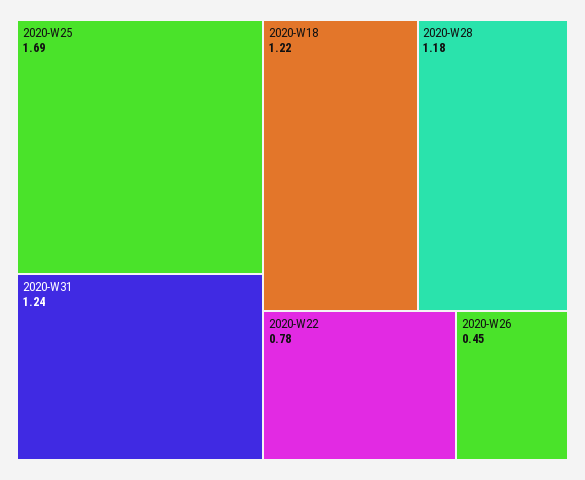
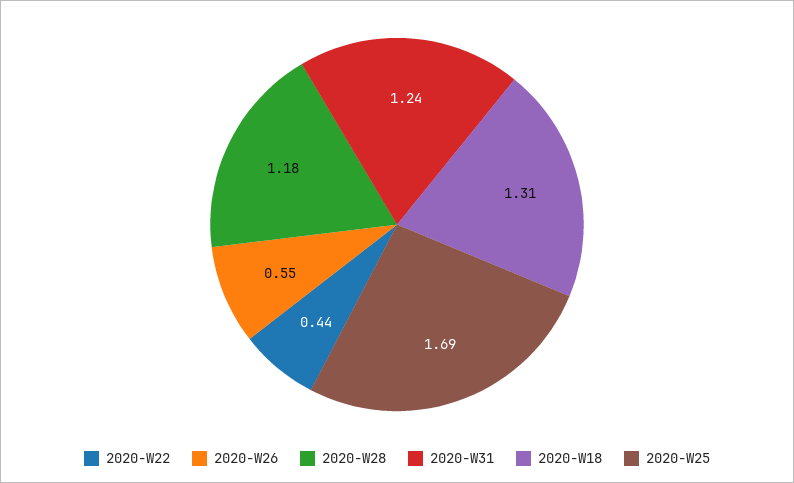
2020-W18: 1.22 -> 1.31
2020-W22: 0.78 -> 0.44
2020-W26: 0.45 -> 0.55

